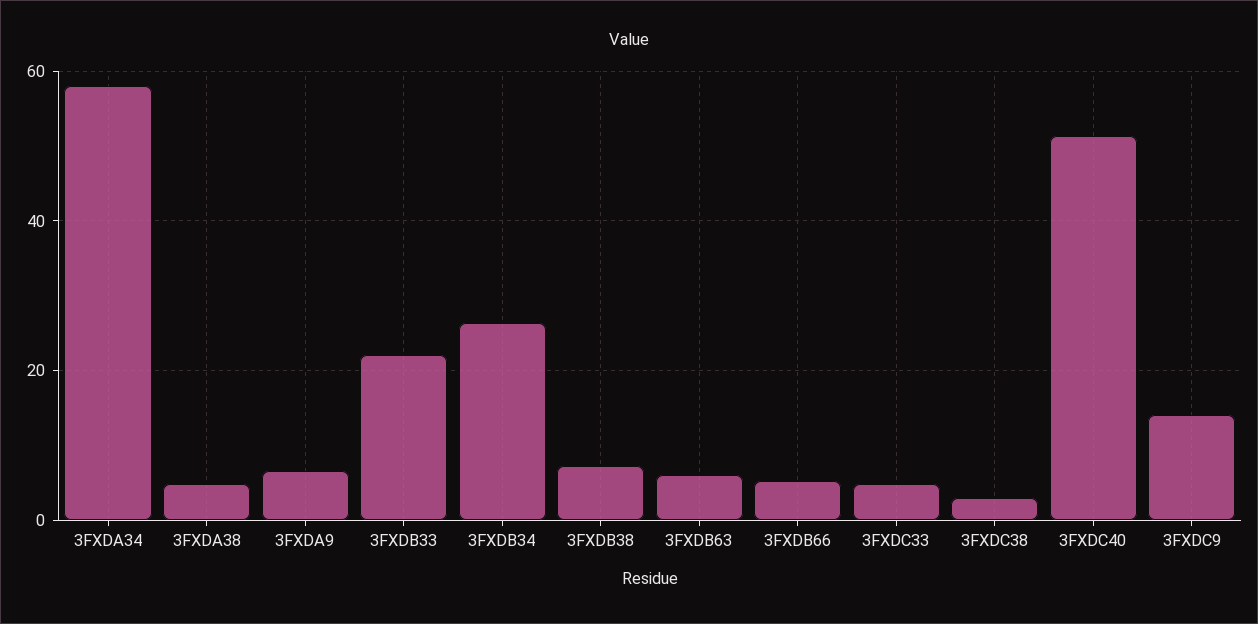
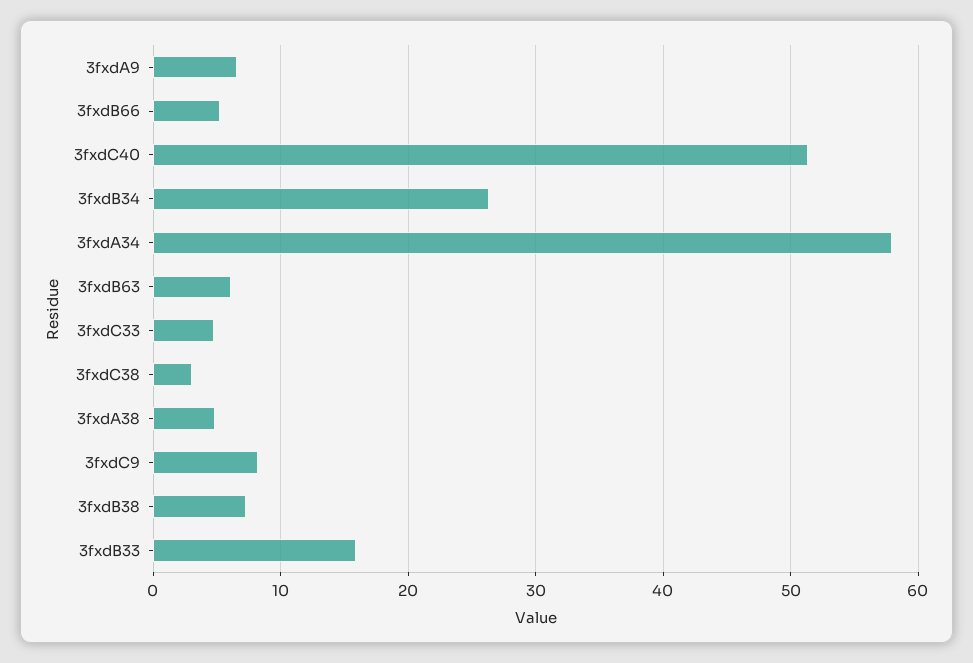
3FXDB33: 22 -> 16
3FXDC9: 14 -> 8

